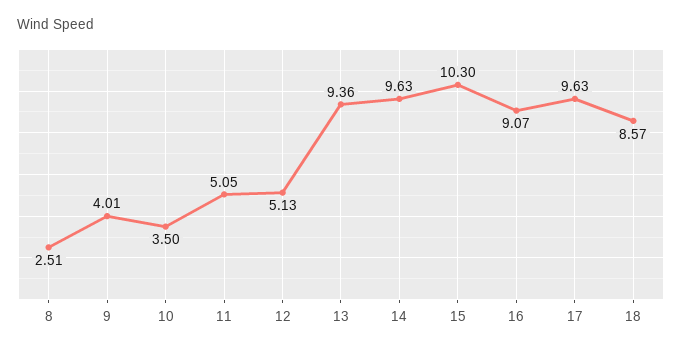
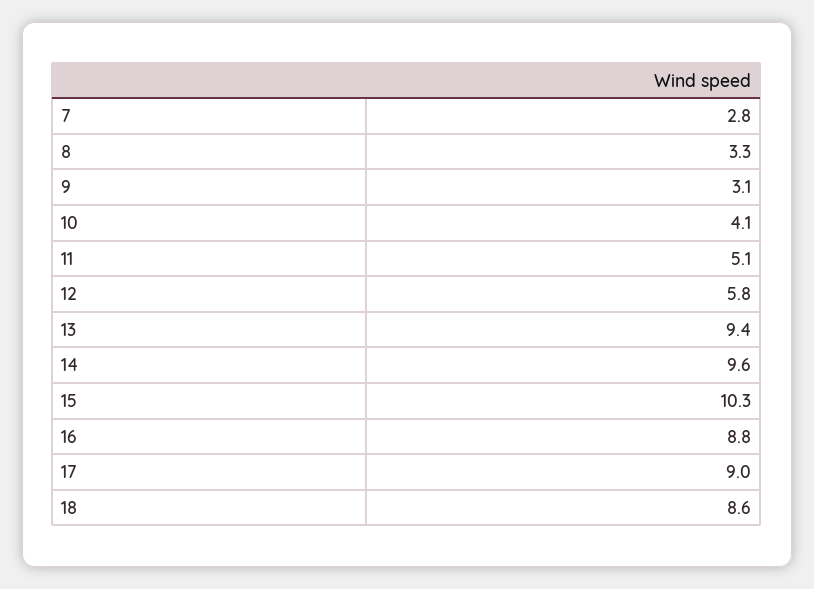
8: 2.51 -> 3.3
9: 4.01 -> 3.1
10: 3.5 -> 4.1
12: 5.13 -> 5.8
16: 9.07 -> 8.8
17: 9.63 -> 9
7: none -> 2.8

